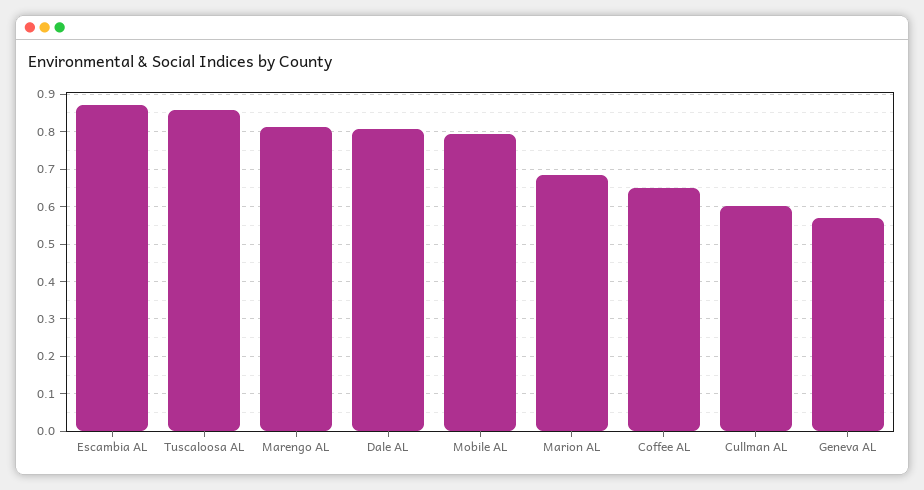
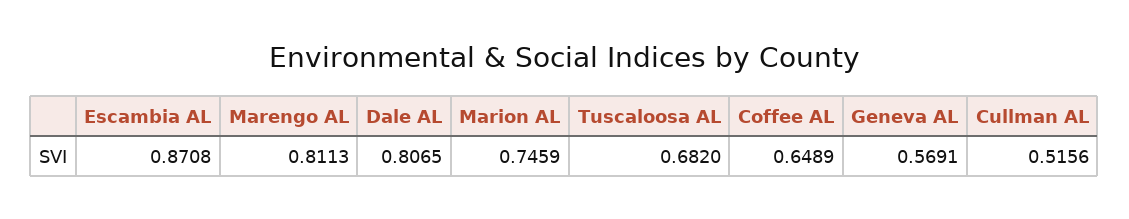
Tuscaloosa AL: 0.86 -> 0.682
Mobile AL: 0.8 -> none
Marion AL: 0.68 -> 0.7459
Cullman AL: 0.6 -> 0.5156

